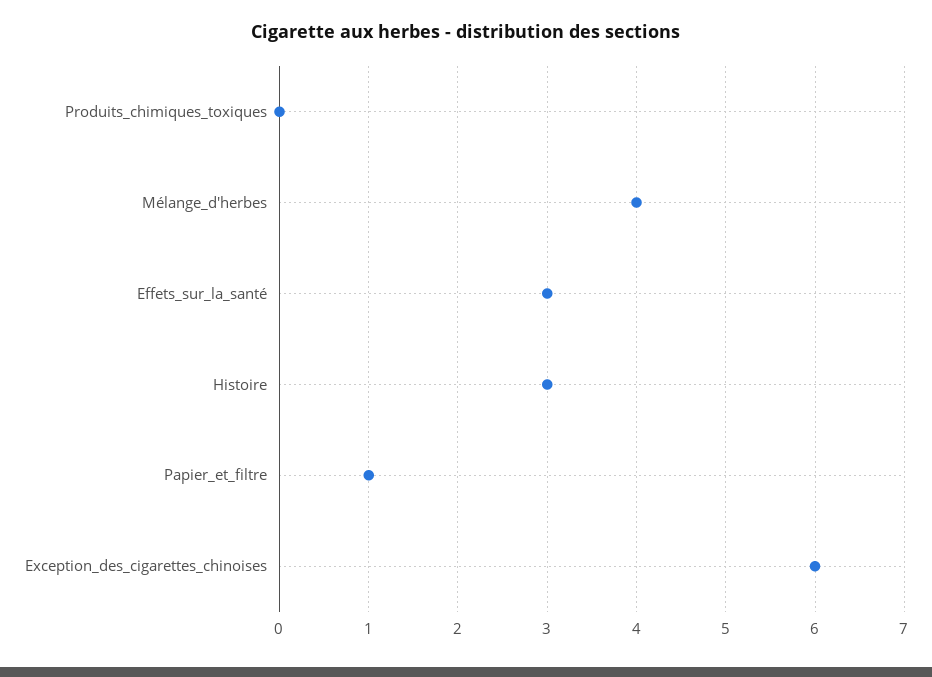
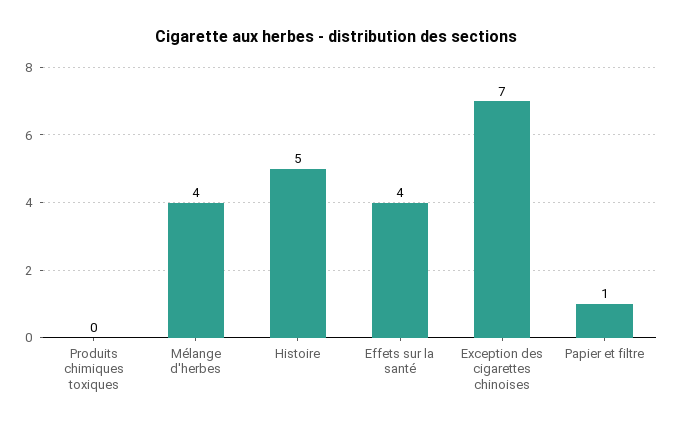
Effets_sur_la_santé: 3 -> 4
Histoire: 3 -> 5
Exception_des_cigarettes_chinoises: 6 -> 7

